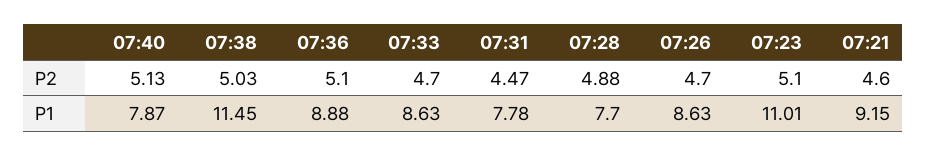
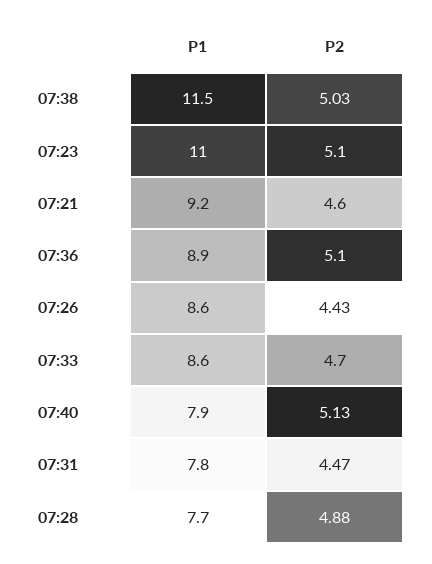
07:26, P2: 4.7 -> 4.43

